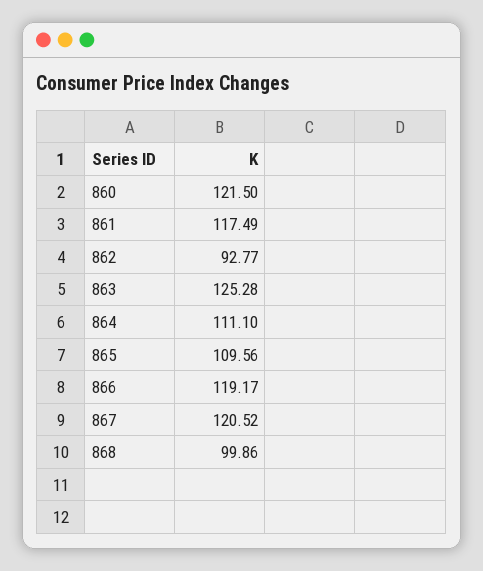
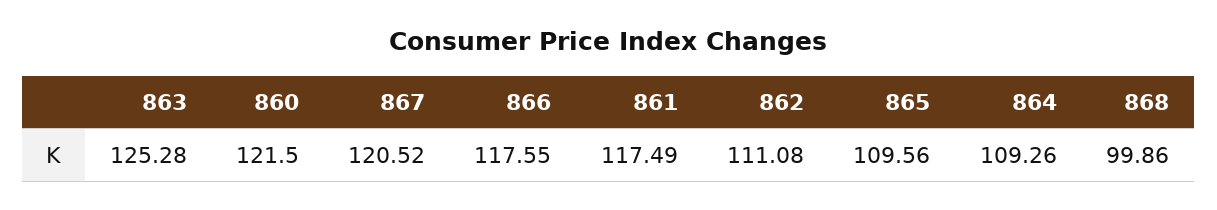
862: 92.77 -> 111.08
864: 111.1 -> 109.26
866: 119.17 -> 117.55

